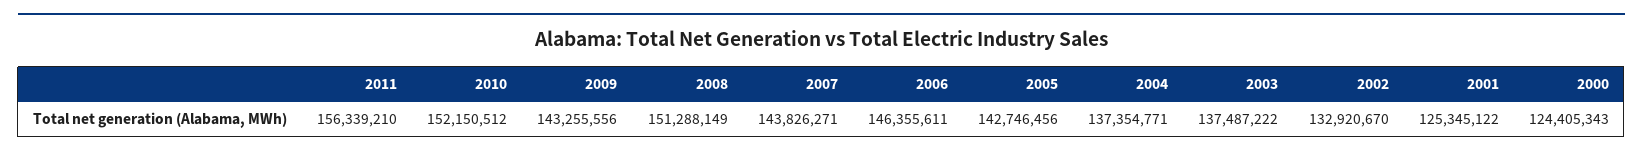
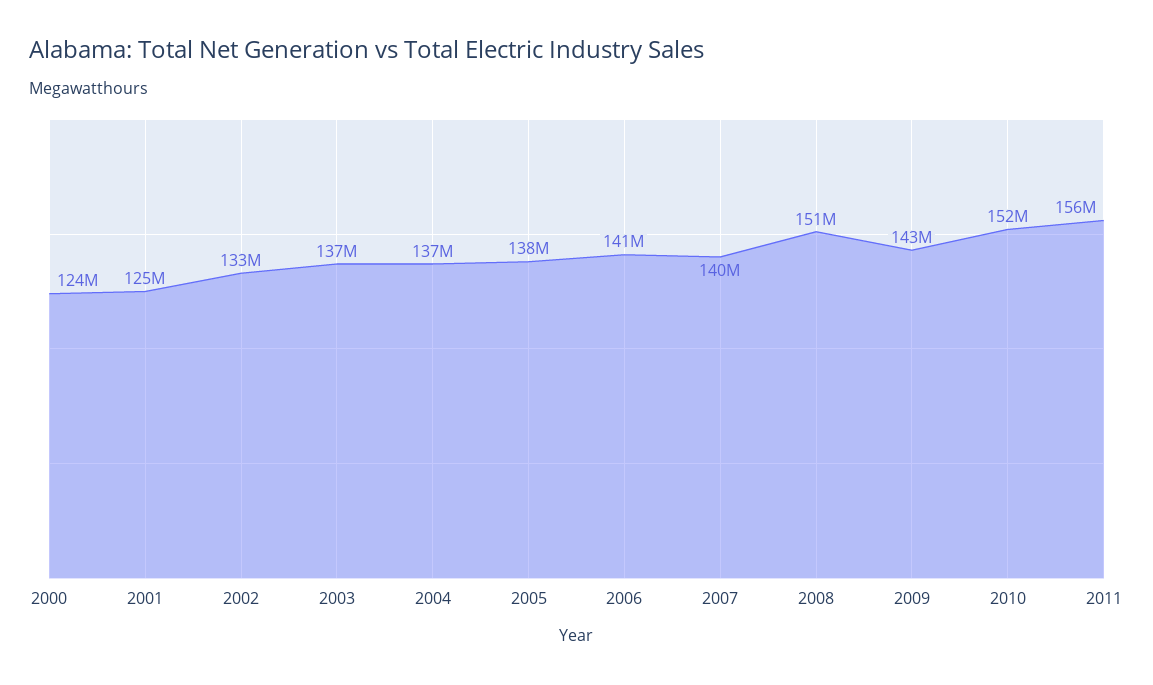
2007: 143826271 -> 140000000
2006: 146355611 -> 141000000
2005: 142746456 -> 138000000

